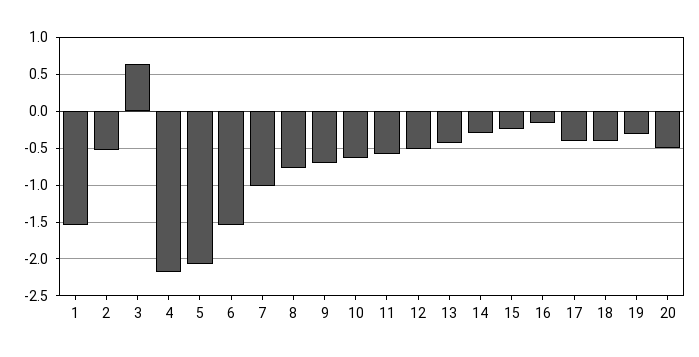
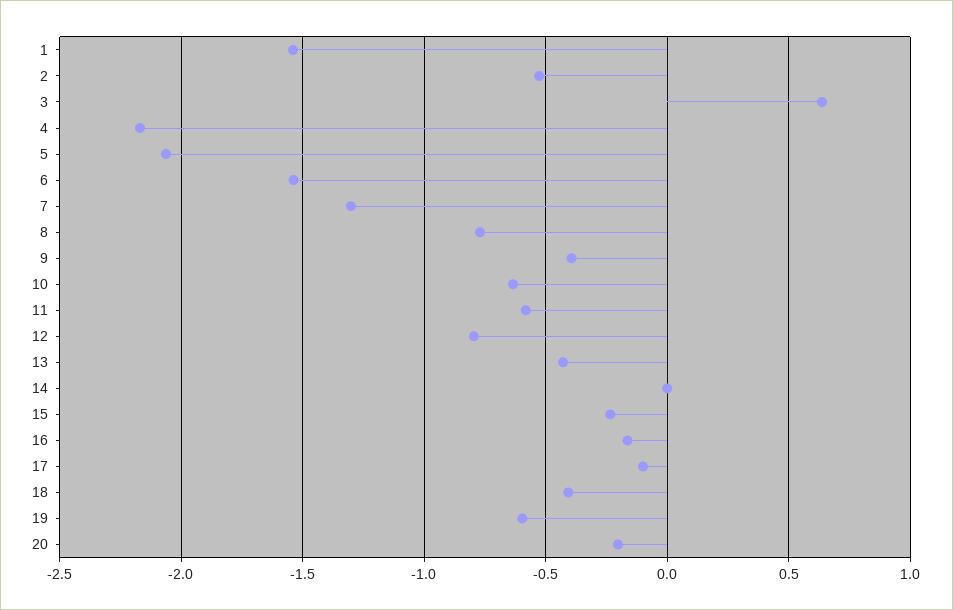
7: -1 -> -1.3
9: -0.7 -> -0.4
12: -0.5 -> -0.8
14: -0.3 -> 0
17: -0.4 -> -0.1
19: -0.3 -> -0.6
20: -0.5 -> -0.2

